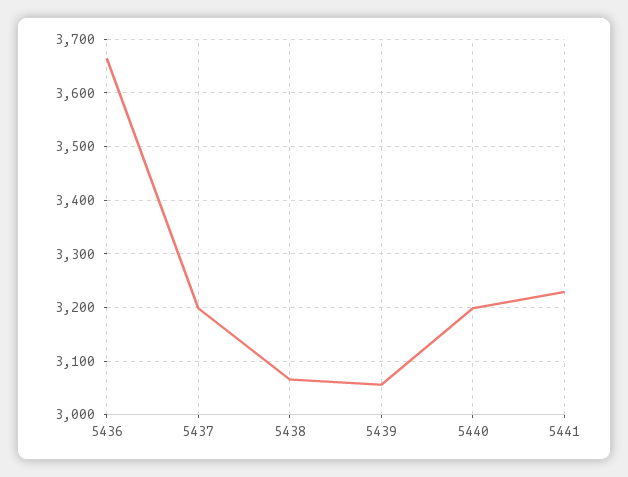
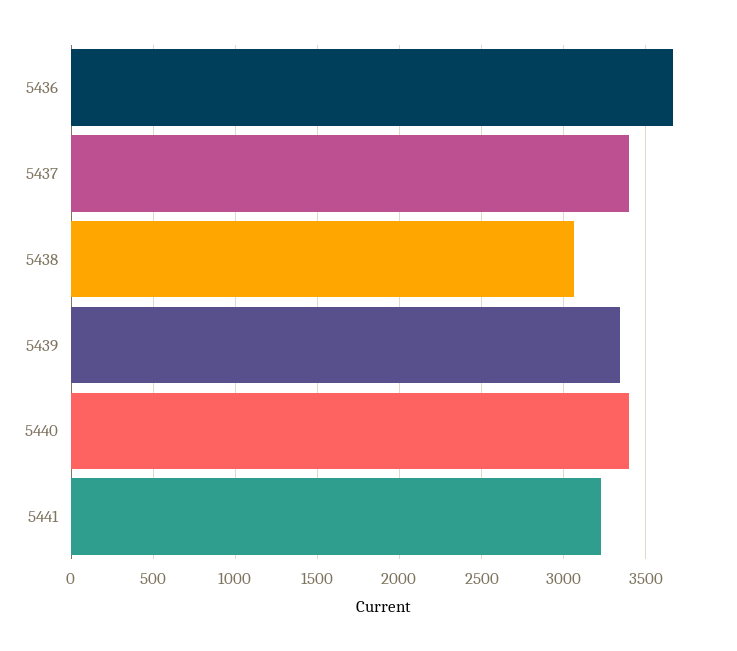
5437: 3200 -> 3400
5439: 3060 -> 3350
5440: 3200 -> 3400

